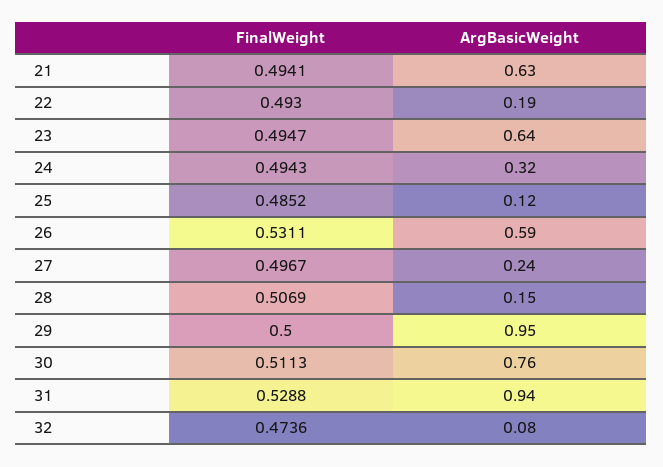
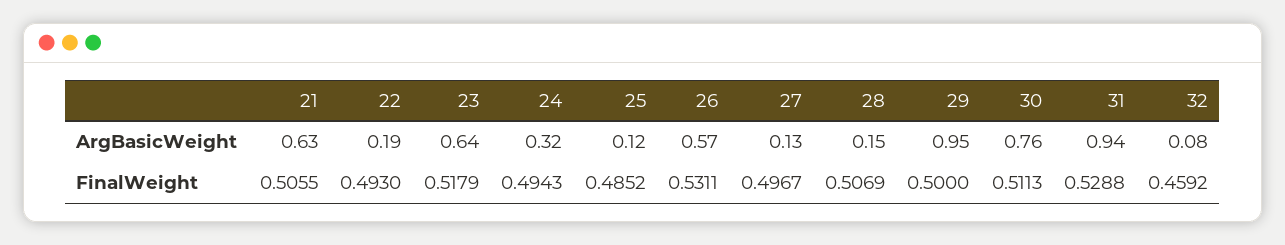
FinalWeight, 21: 0.4941 -> 0.5055
FinalWeight, 23: 0.4947 -> 0.5179
ArgBasicWeight, 26: 0.59 -> 0.57
ArgBasicWeight, 27: 0.24 -> 0.13
FinalWeight, 32: 0.4736 -> 0.4592

